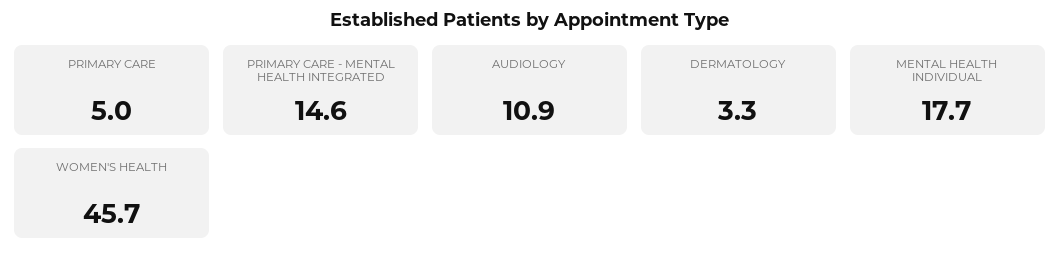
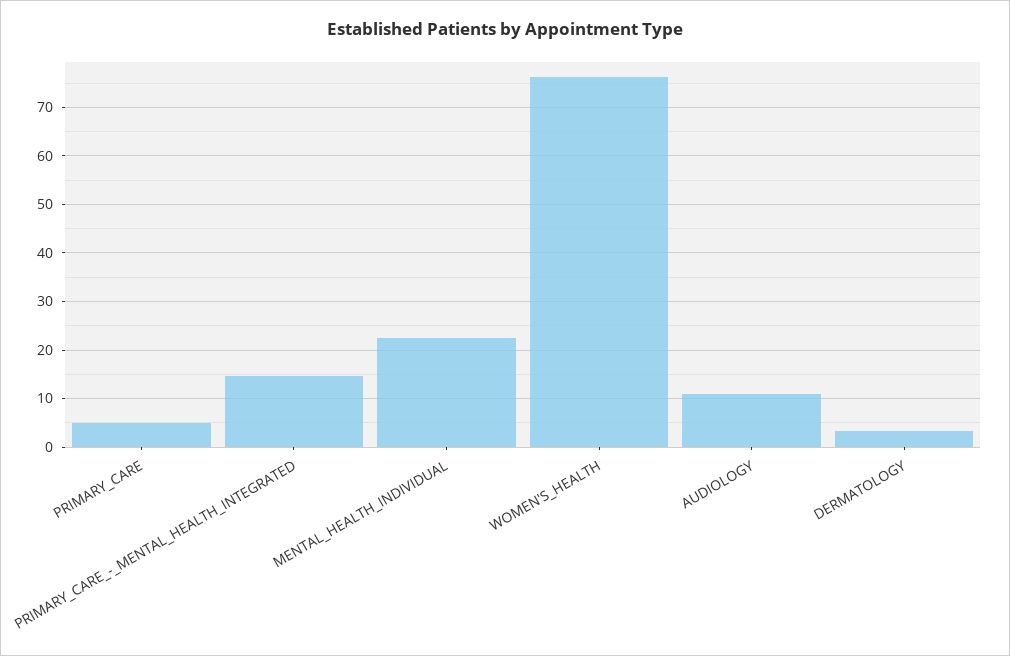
MENTAL HEALTH INDIVIDUAL: 17.7 -> 22
WOMEN'S HEALTH: 45.7 -> 76

